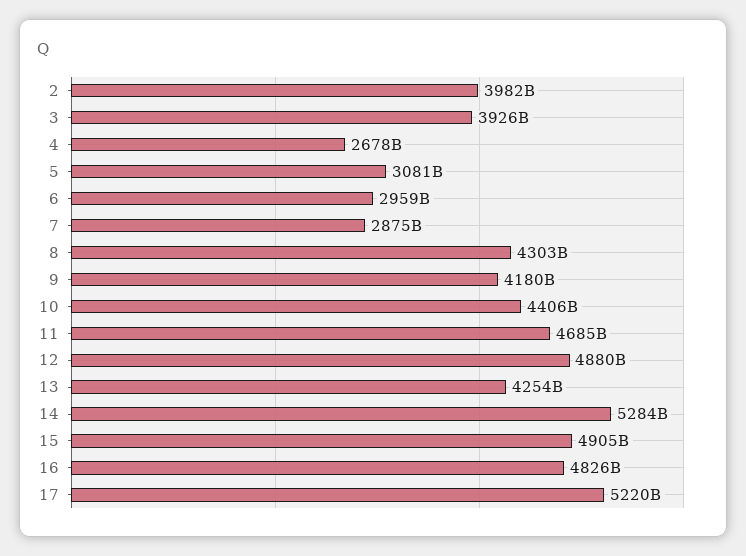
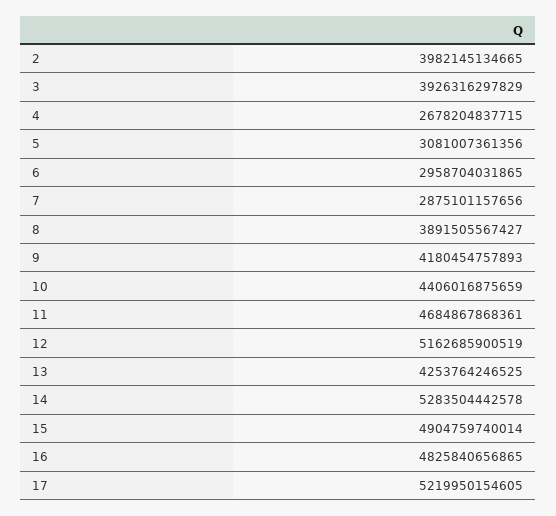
8: 4303000000000 -> 3891505567427
12: 4880000000000 -> 5162685900519

